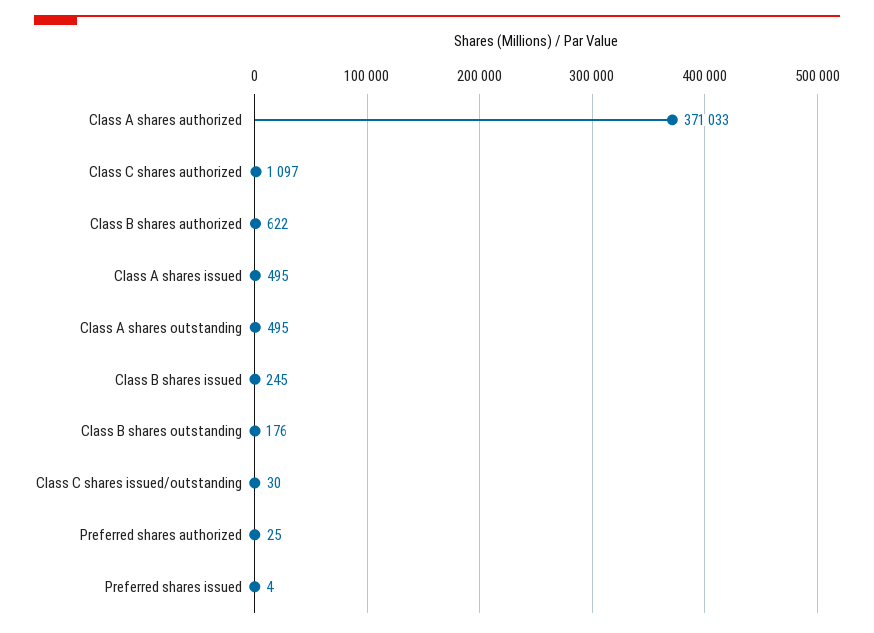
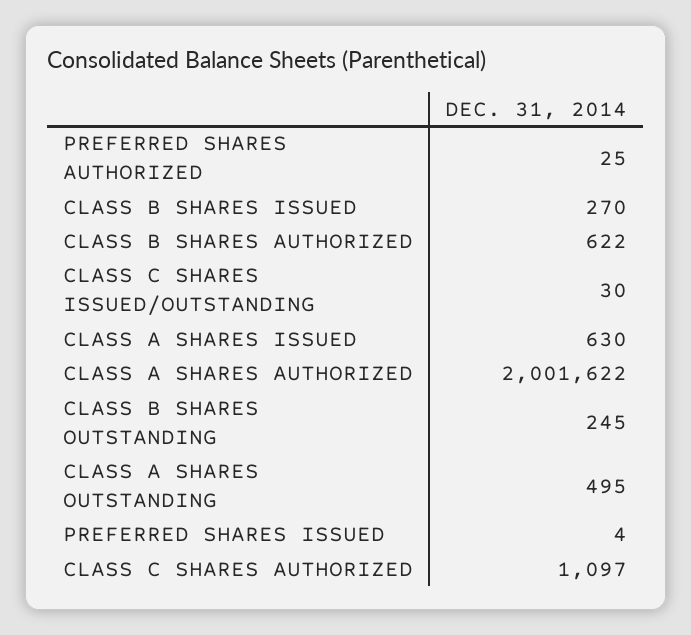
Class A shares authorized: 371033 -> 2001622
Class A shares issued: 495 -> 630
Class B shares issued: 245 -> 270
Class B shares outstanding: 176 -> 245

